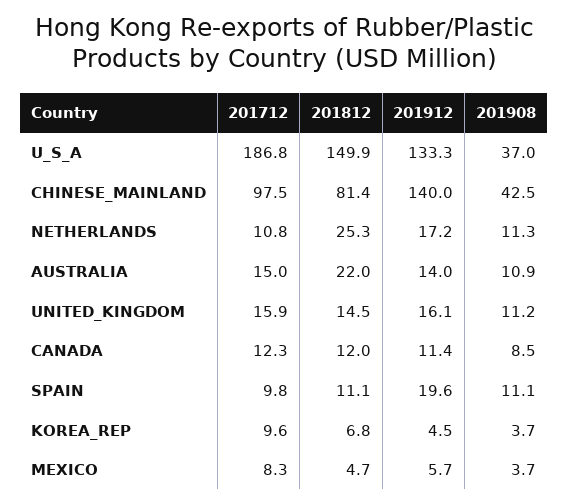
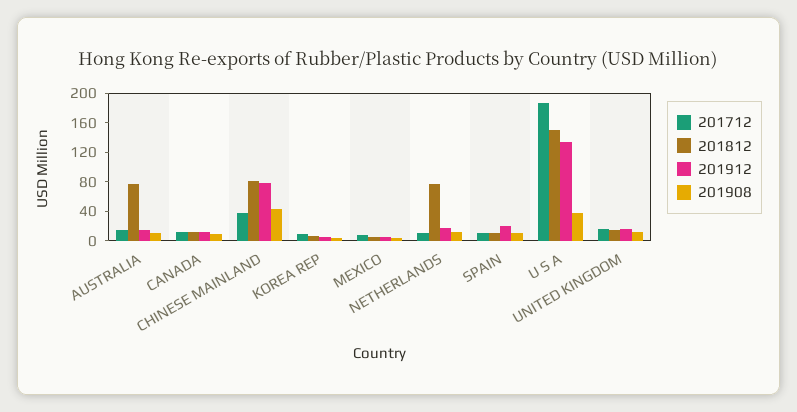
201712, CHINESE_MAINLAND: 97.5 -> 40
201912, CHINESE_MAINLAND: 140 -> 80
201812, NETHERLANDS: 25.3 -> 80
201812, AUSTRALIA: 22 -> 80

